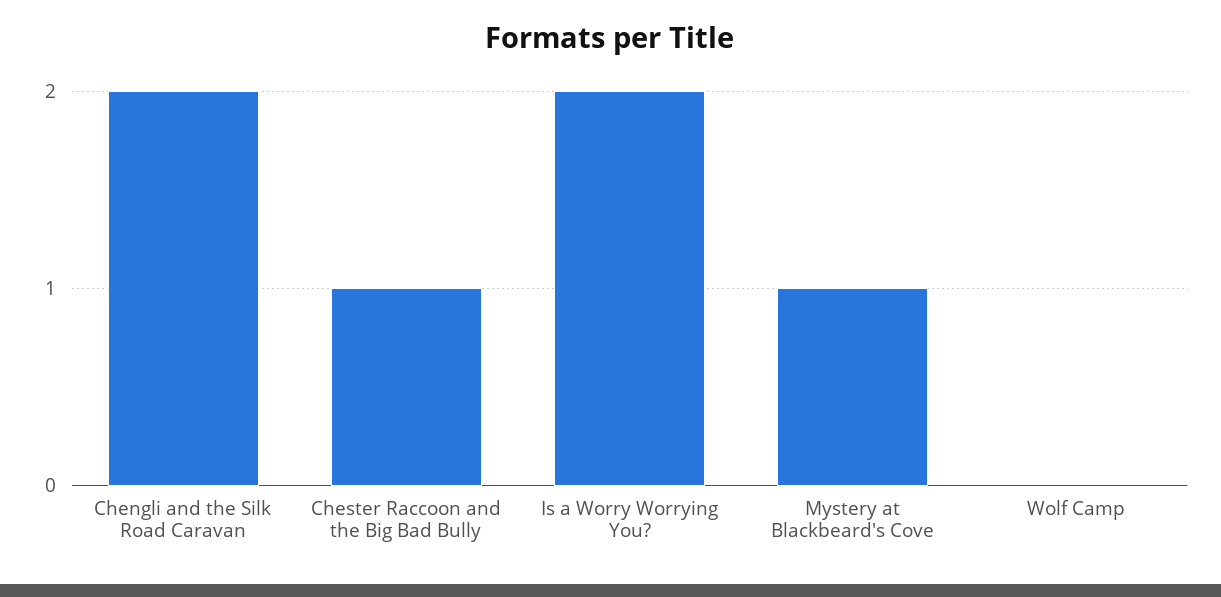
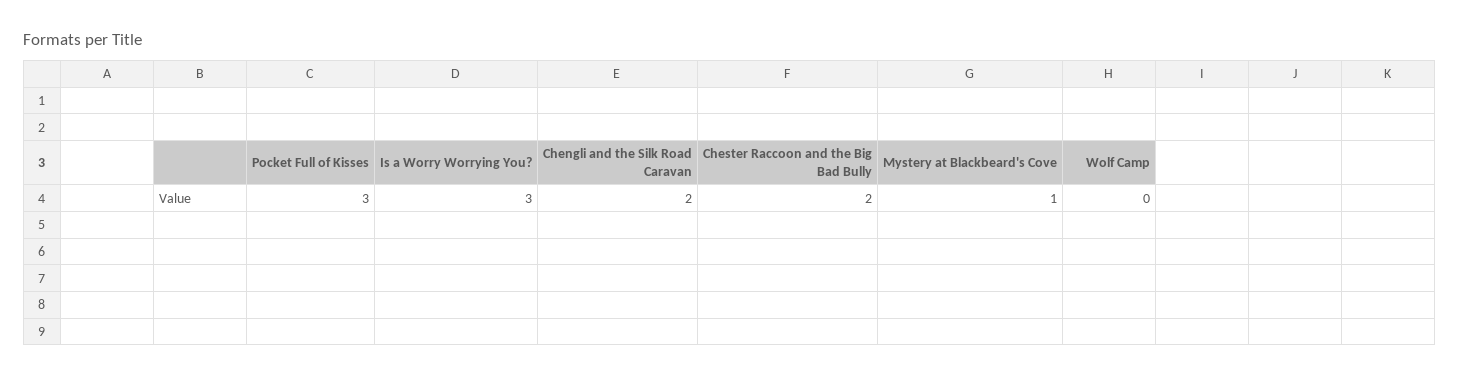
Chester Raccoon and the Big Bad Bully: 1 -> 2
Is a Worry Worrying You?: 2 -> 3
Pocket Full of Kisses: none -> 3

